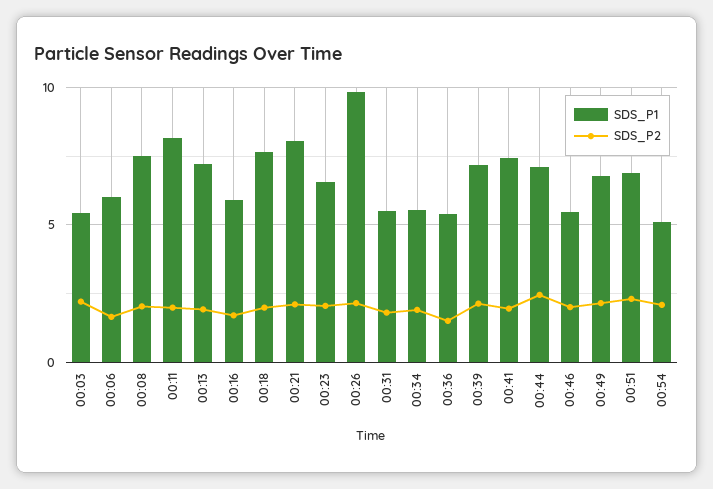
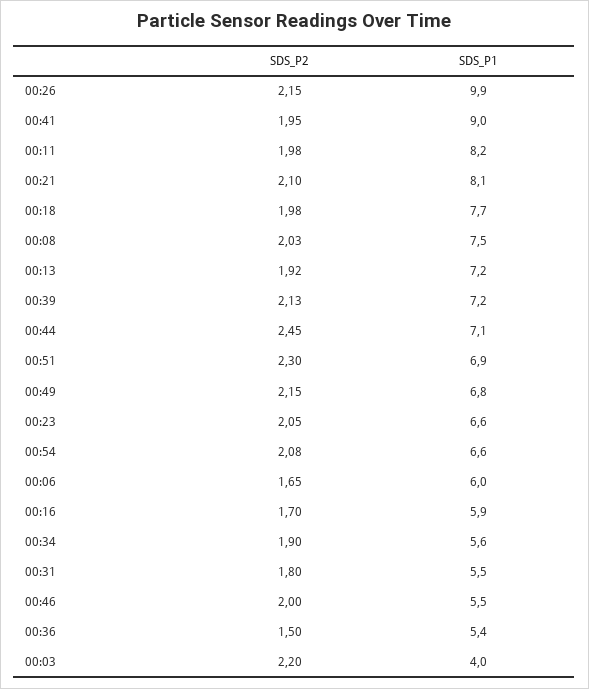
SDS_P1, 00:03: 5.5 -> 4
SDS_P1, 00:41: 7.5 -> 9
SDS_P1, 00:54: 5 -> 6.6

